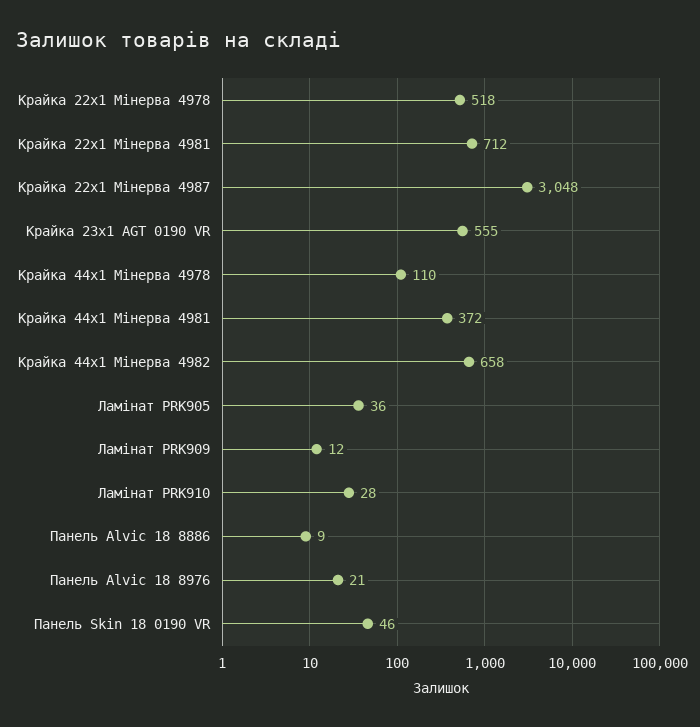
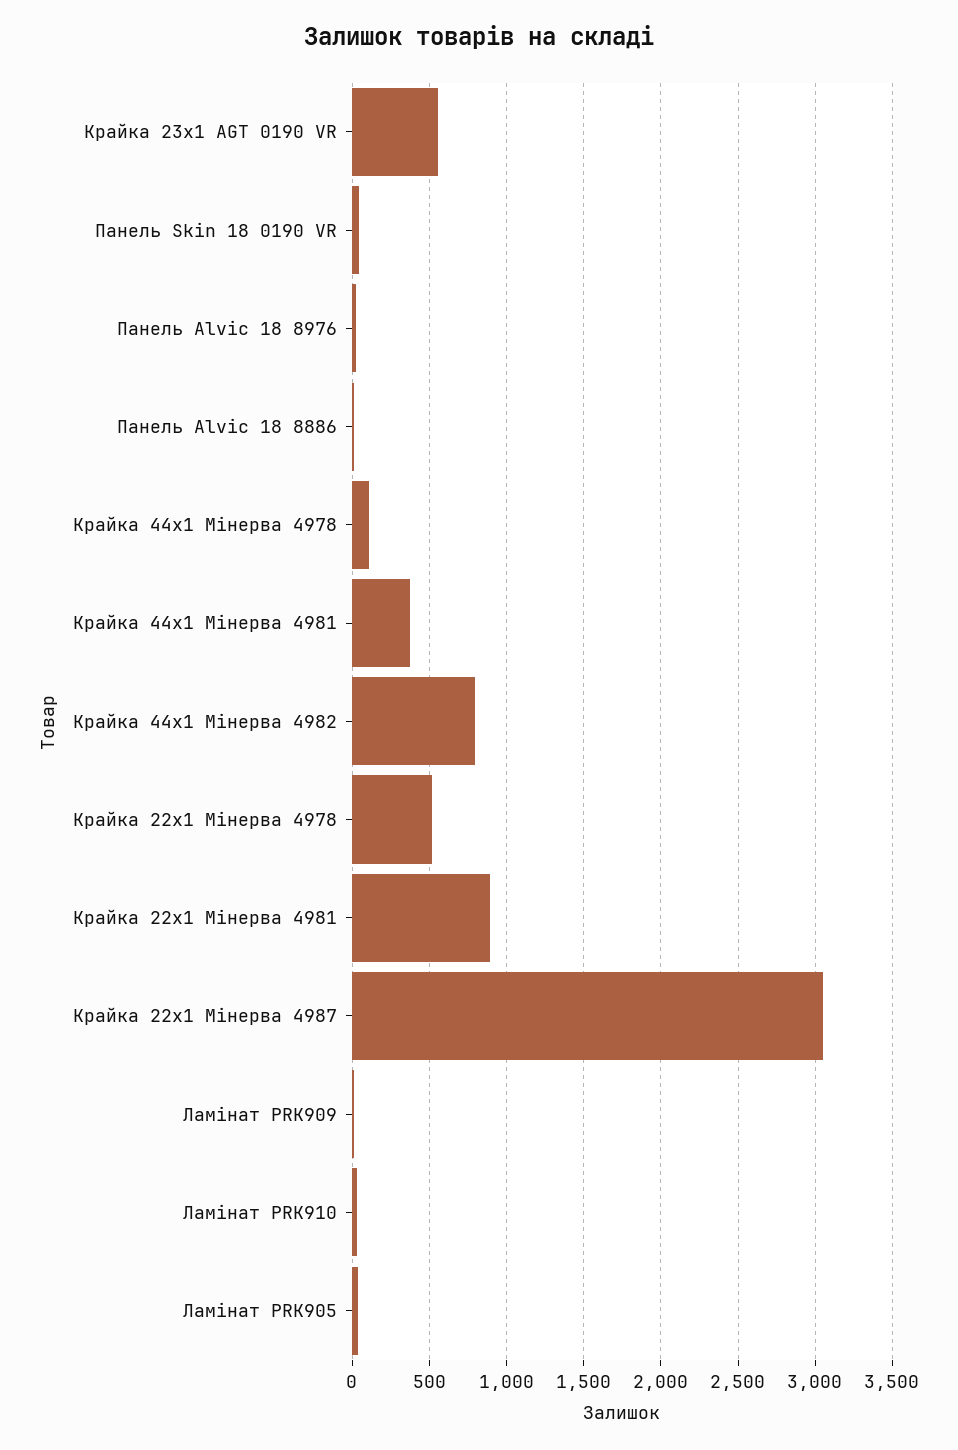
Крайка 22x1 Мінерва 4981: 712 -> 900
Крайка 44x1 Мінерва 4982: 658 -> 800

